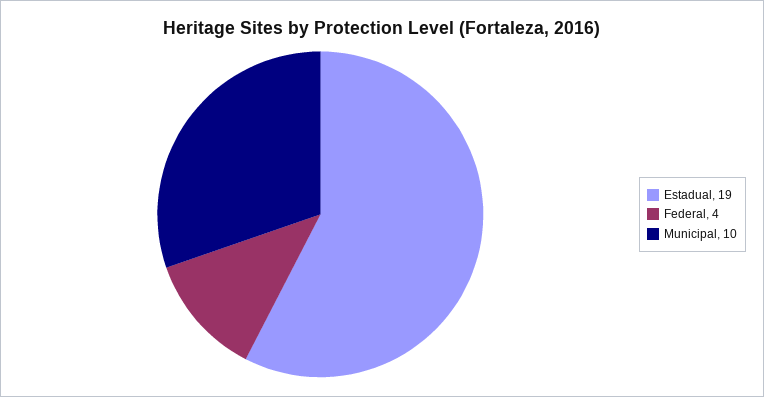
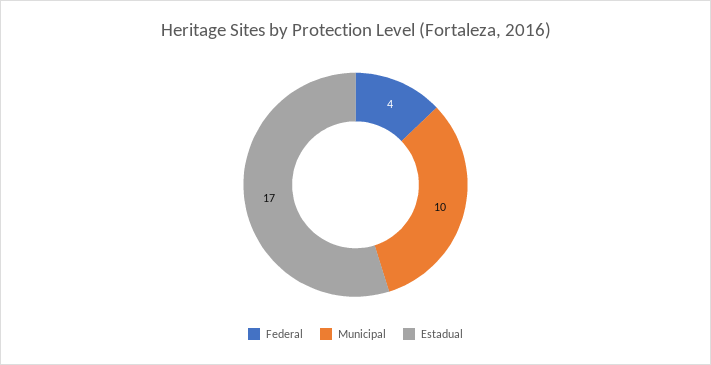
Estadual: 19 -> 17

